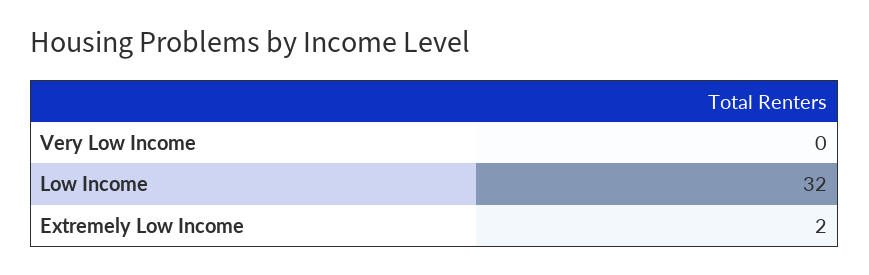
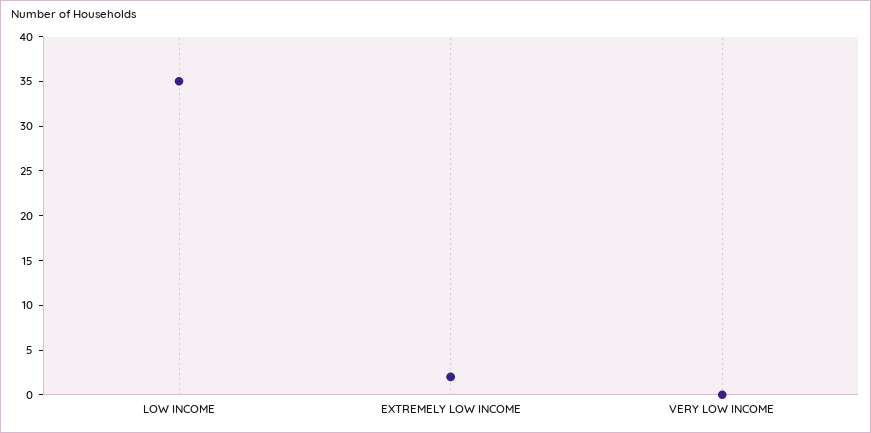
Low Income: 32 -> 35

